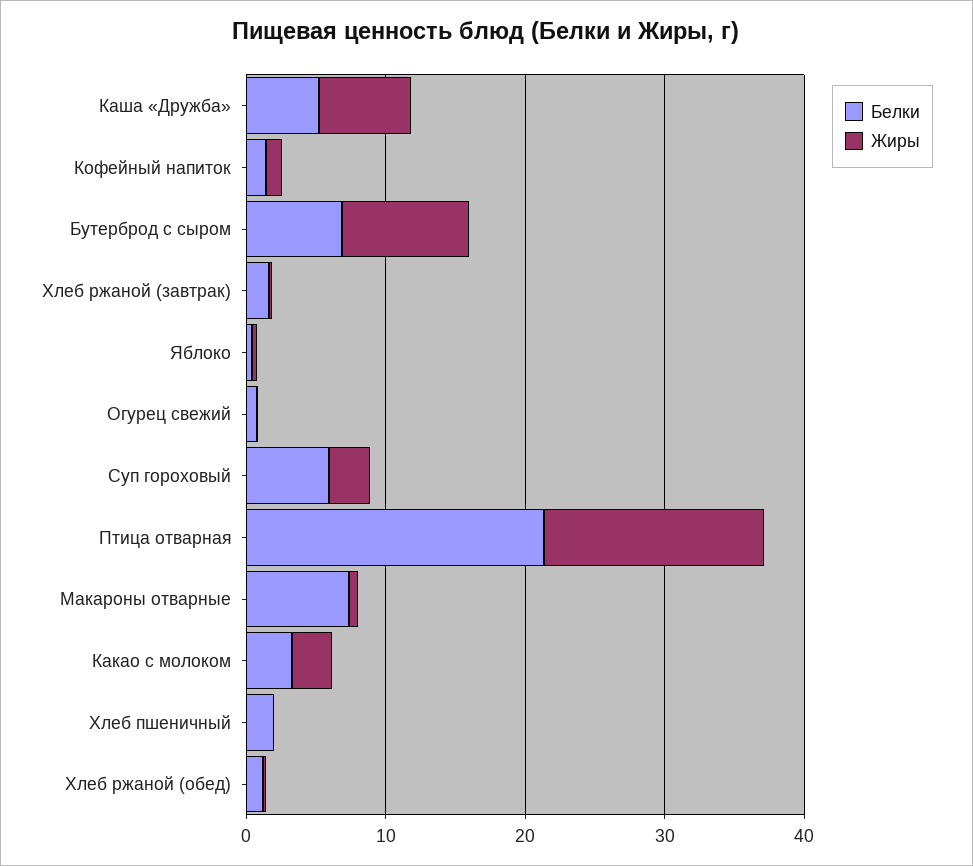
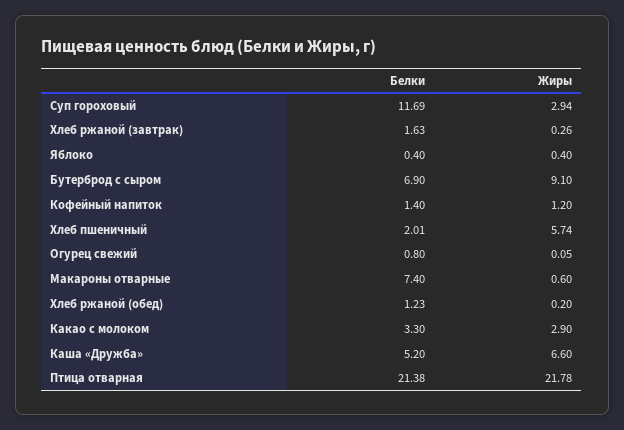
Белки, Суп гороховый: 6 -> 11.69
Жиры, Птица отварная: 16 -> 21.78
Жиры, Хлеб пшеничный: 0 -> 5.74

